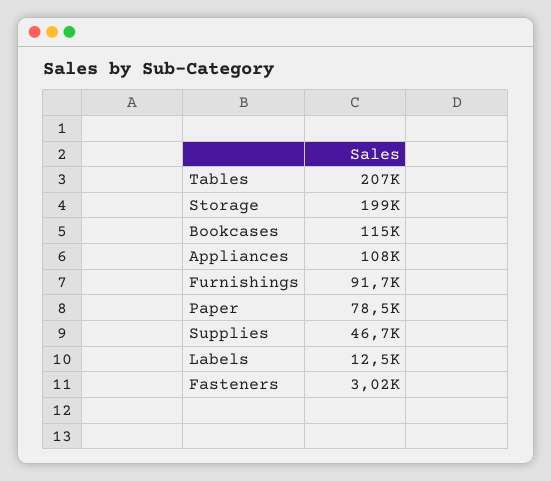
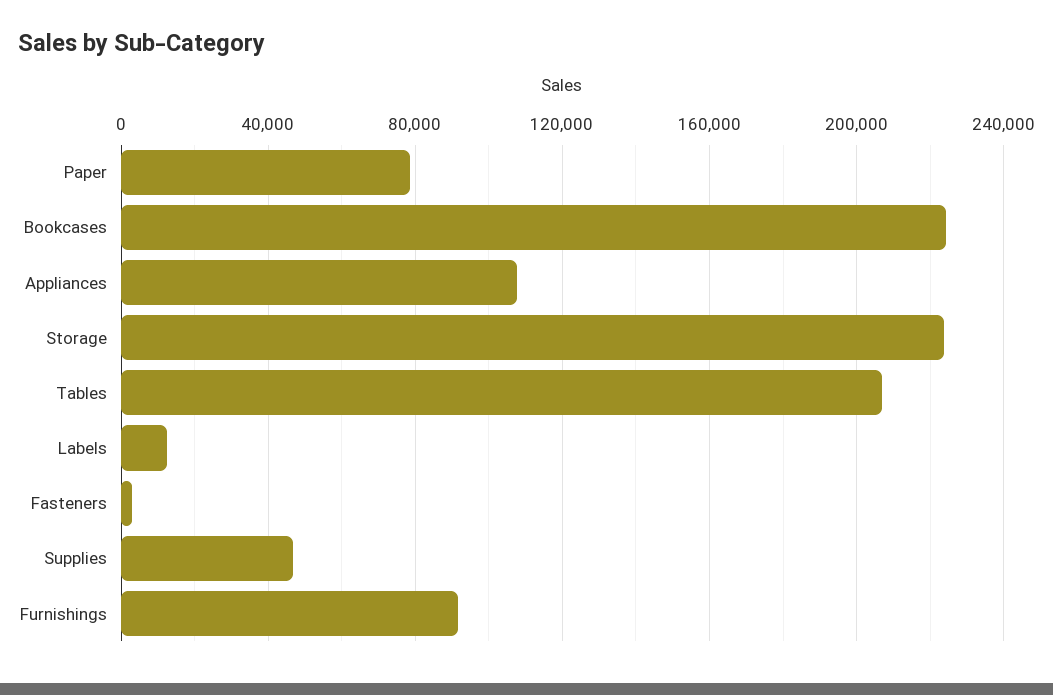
Storage: 199000 -> 225000
Bookcases: 115000 -> 225000

